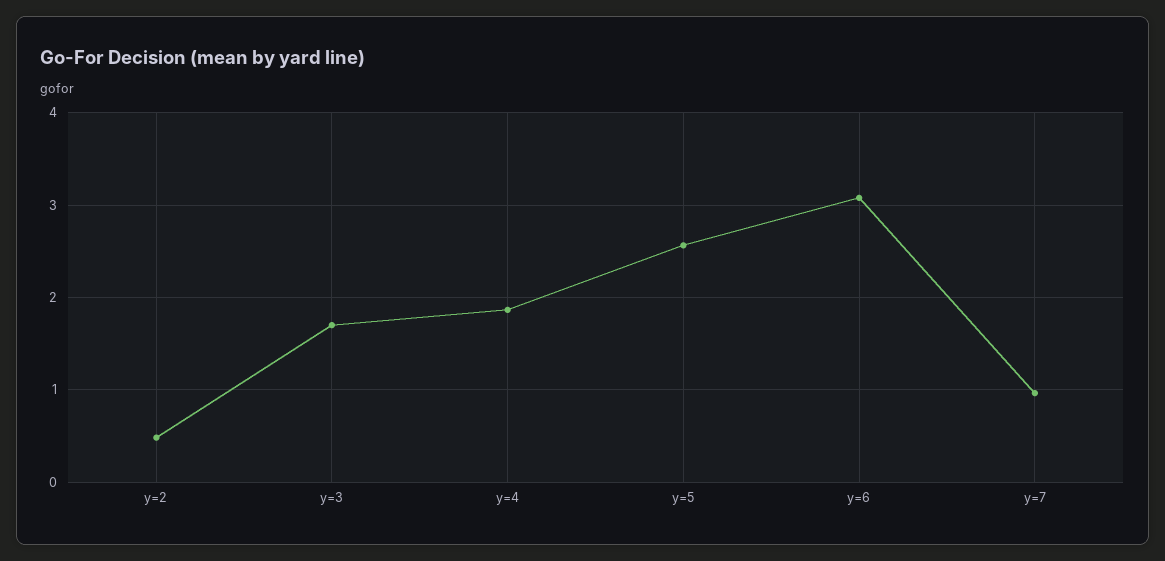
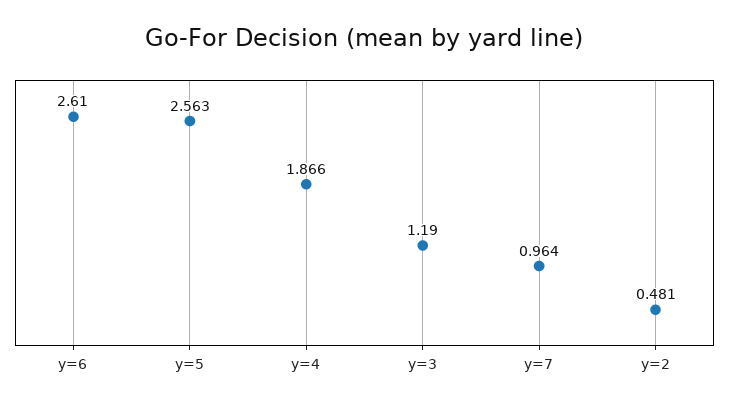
y=3: 1.7 -> 1.19
y=6: 3.1 -> 2.61

